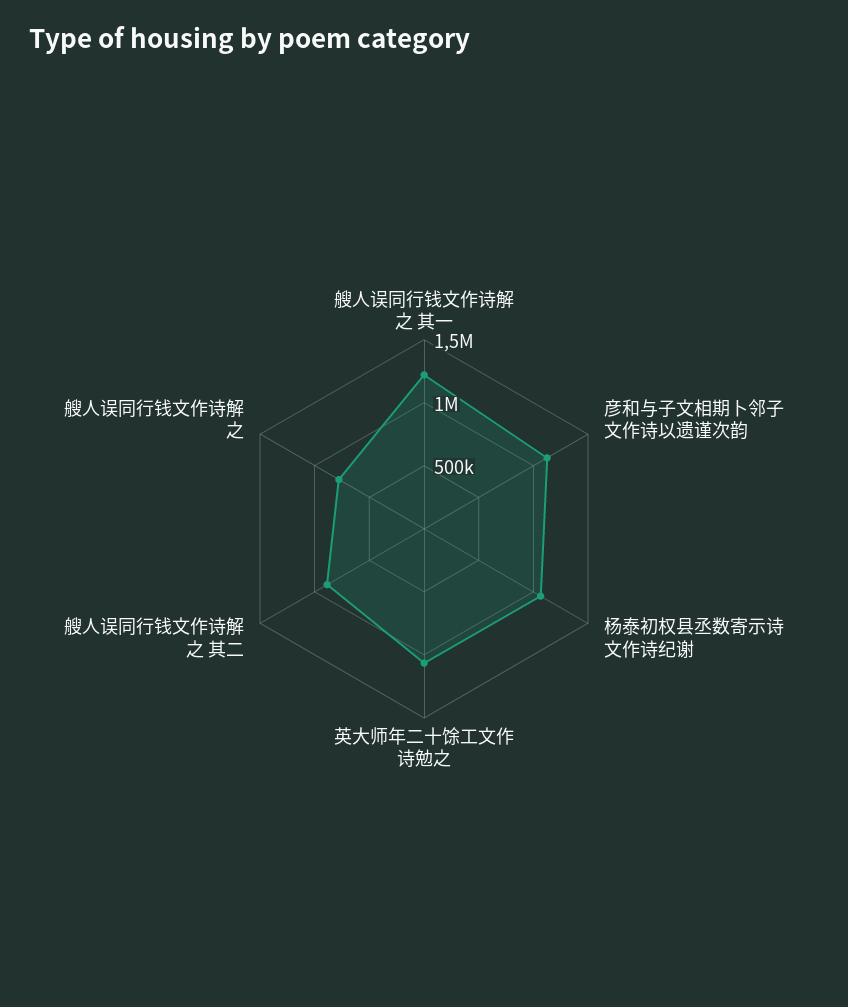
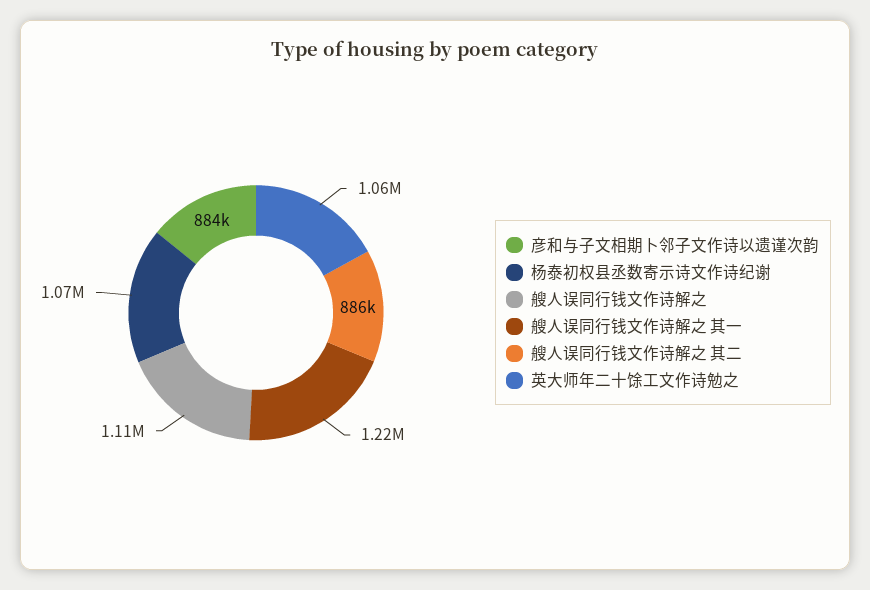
彦和与子文相期卜邻子文作诗以遗谨次韵: 1100000 -> 884000
艘人误同行钱文作诗解之: 800000 -> 1110000

